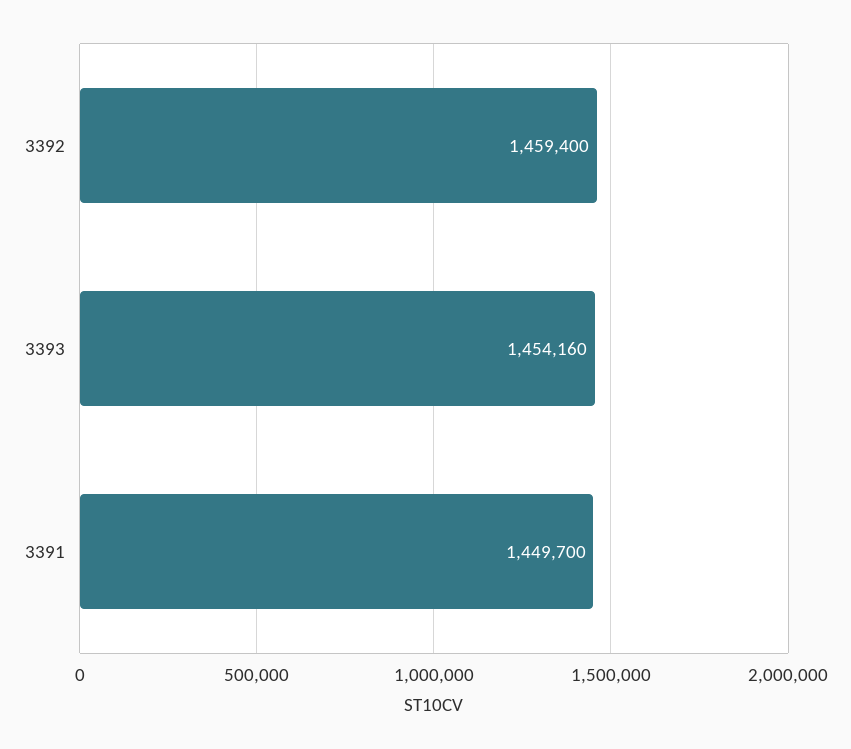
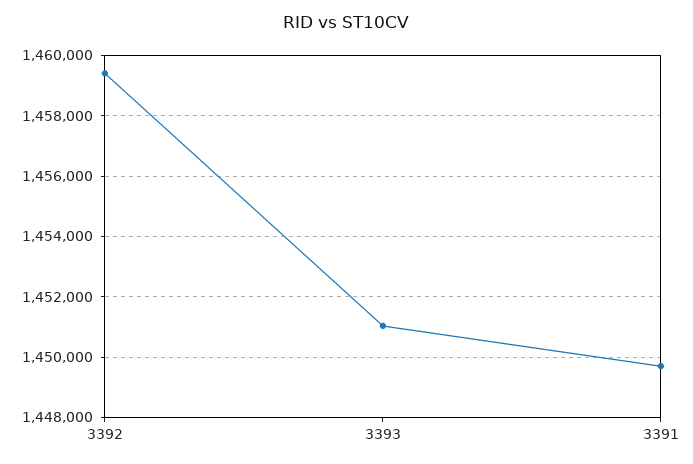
3393: 1454160 -> 1451000

